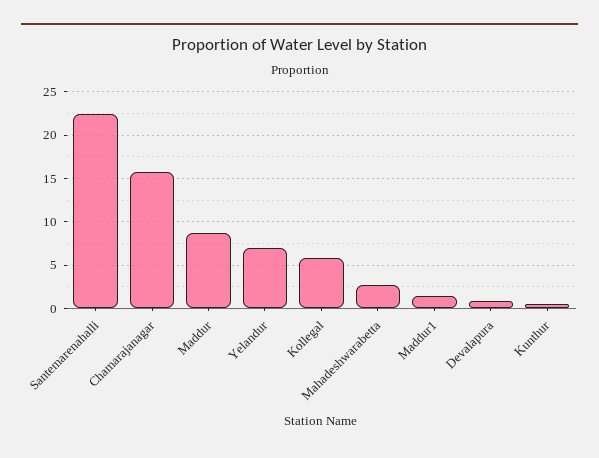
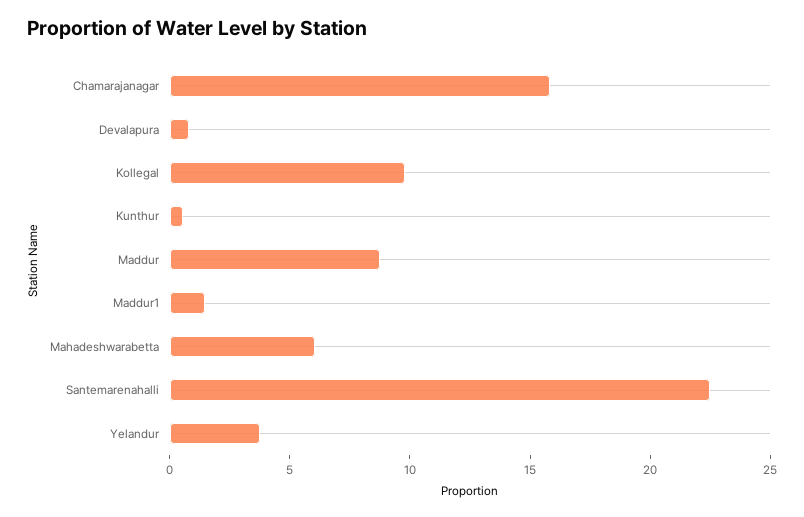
Yelandur: 7 -> 4
Kollegal: 6 -> 10
Mahadeshwarabetta: 3 -> 6

